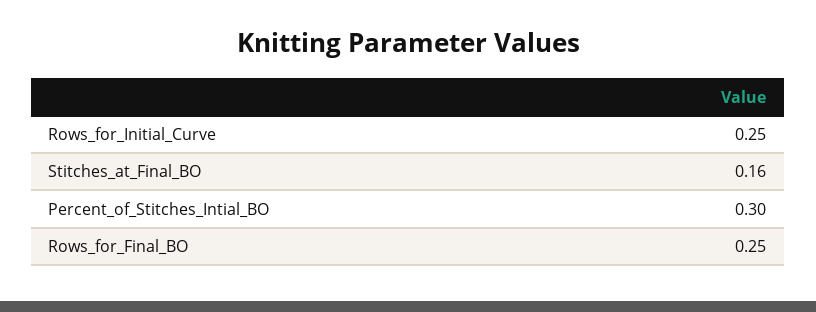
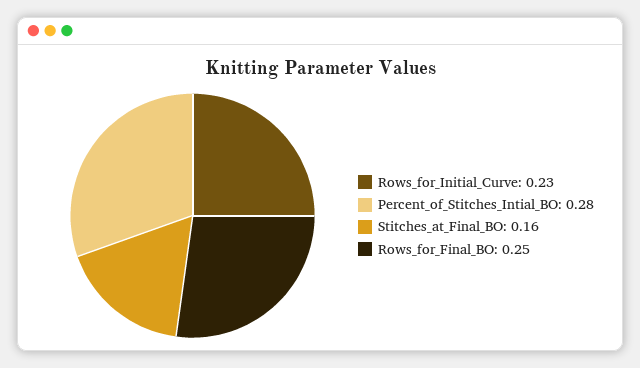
Rows_for_Initial_Curve: 0.25 -> 0.23
Percent_of_Stitches_Intial_BO: 0.3 -> 0.28

